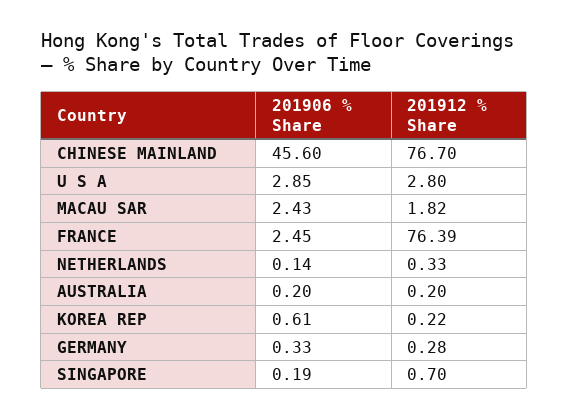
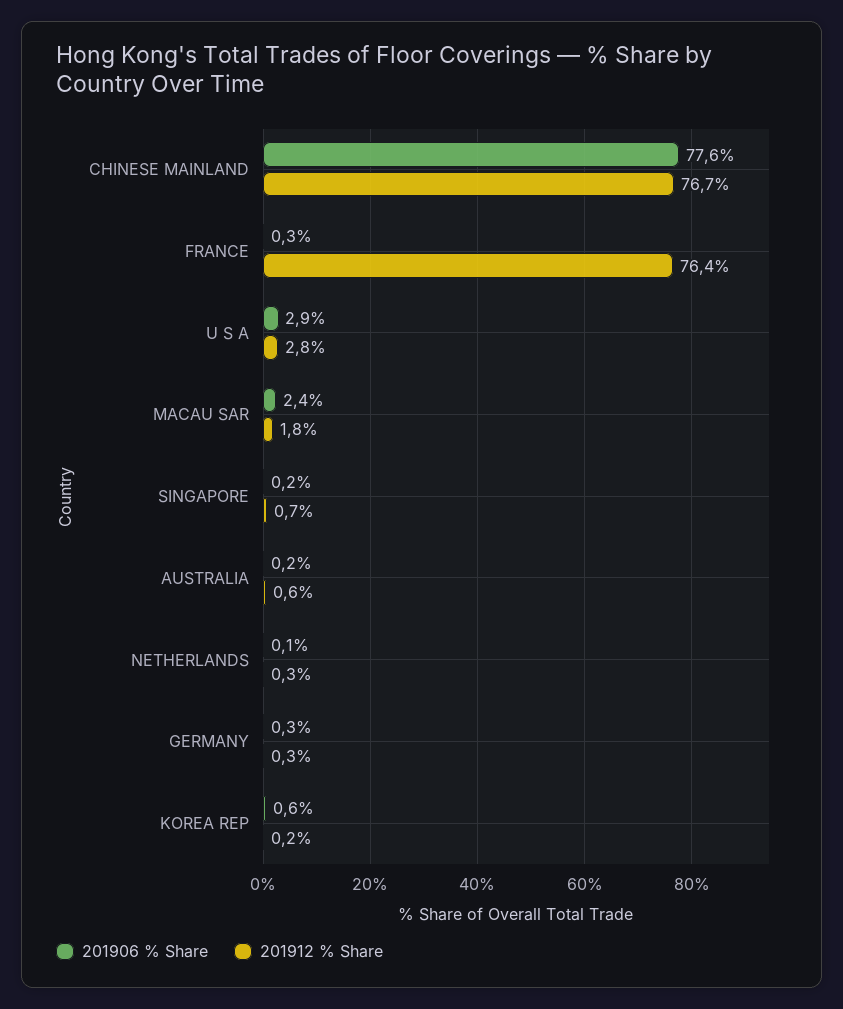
201906 % Share, CHINESE MAINLAND: 45.6 -> 77.6
201906 % Share, FRANCE: 2.45 -> 0.3
201912 % Share, AUSTRALIA: 0.2 -> 0.6

